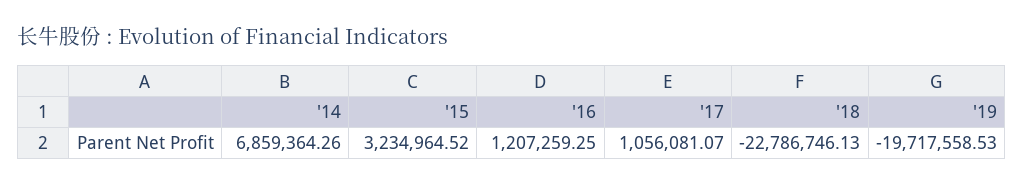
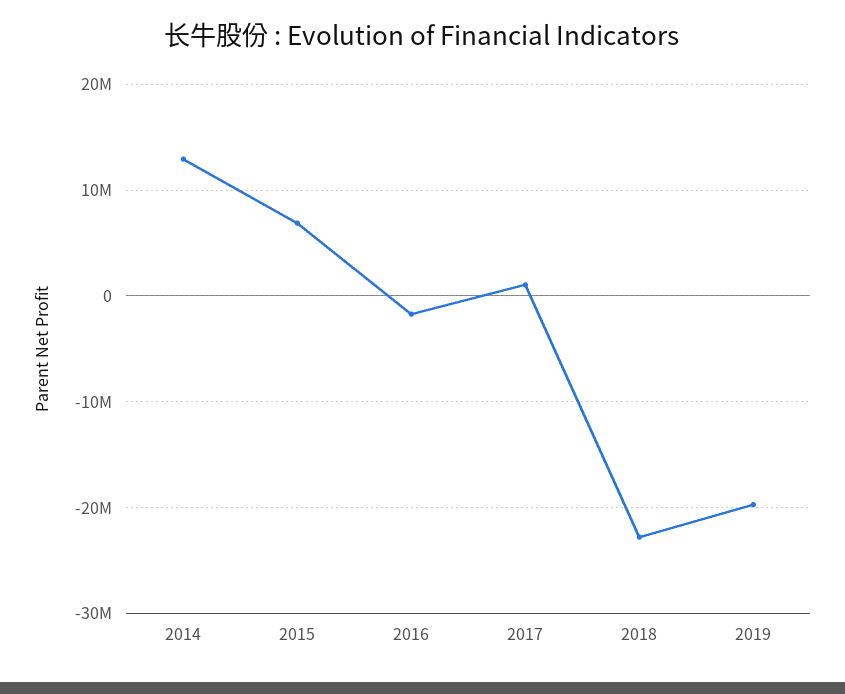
'14: 6859364.26 -> 13000000
'15: 3234964.52 -> 7000000
'16: 1207259.25 -> -2000000

